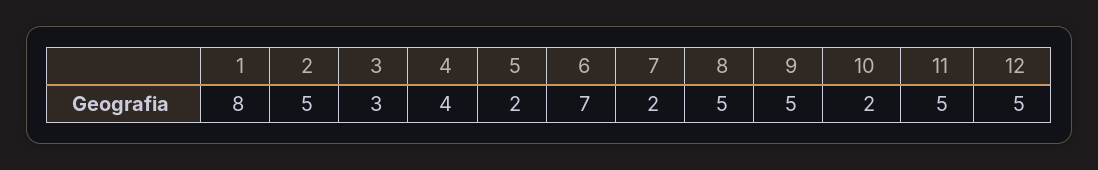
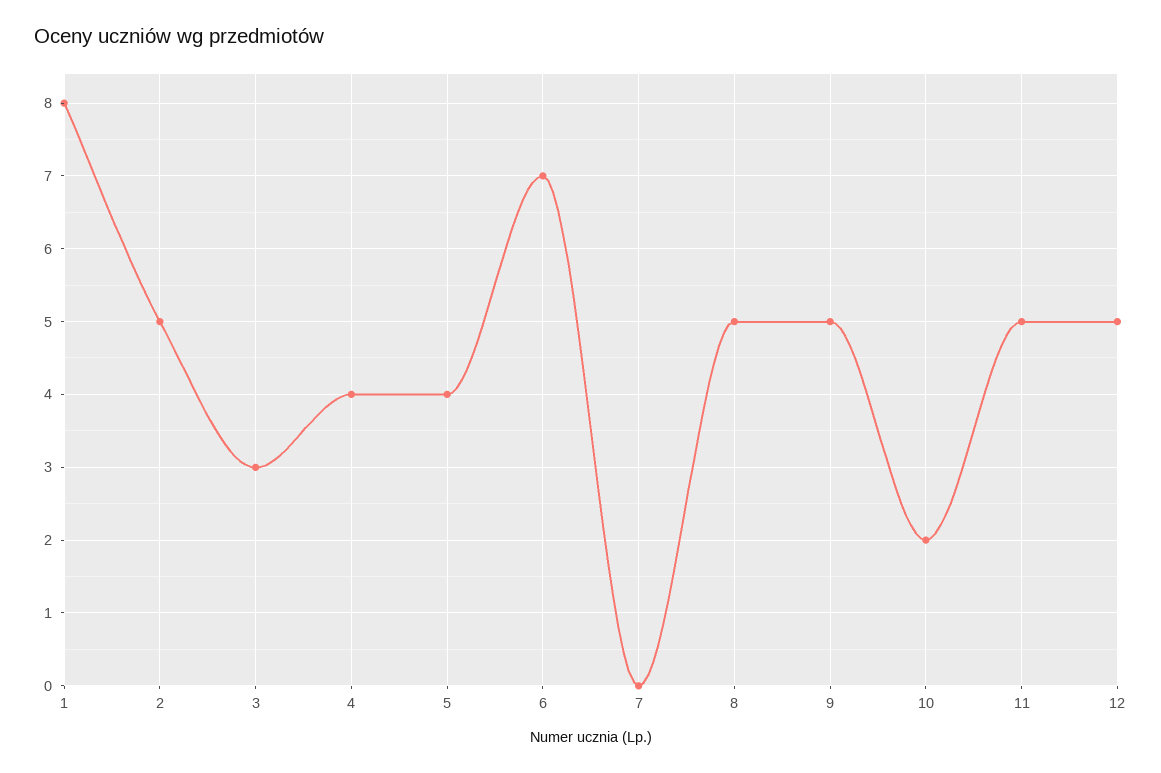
5: 2 -> 4
7: 2 -> 0

